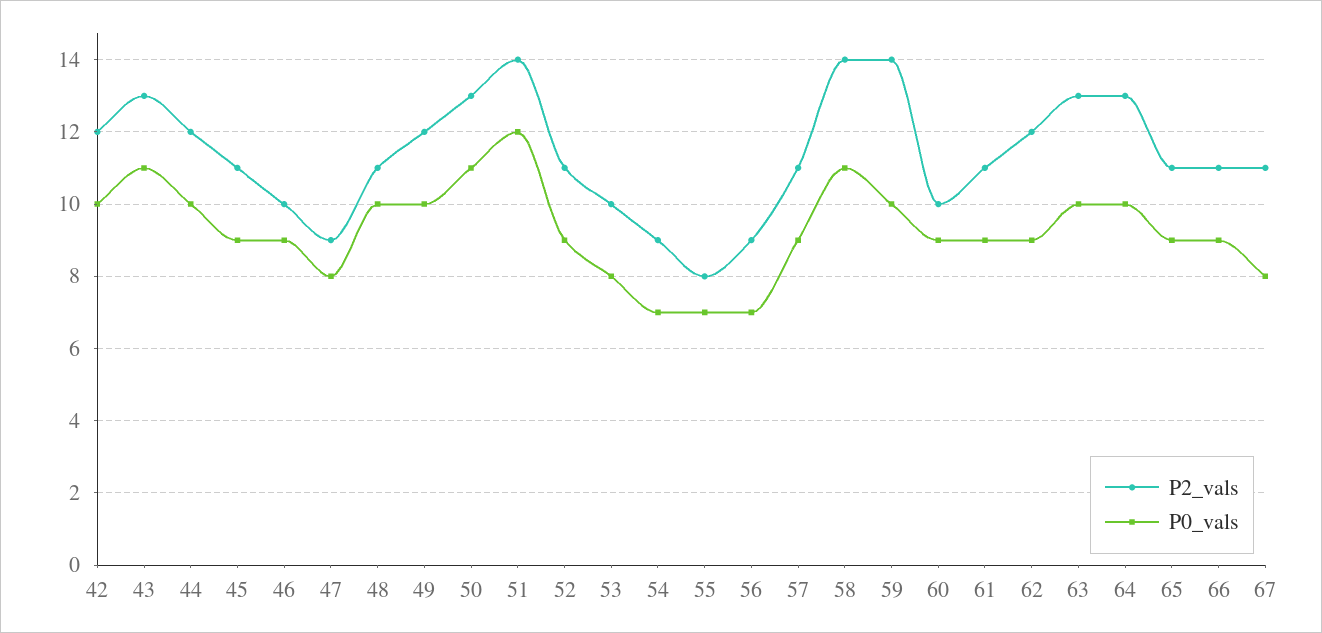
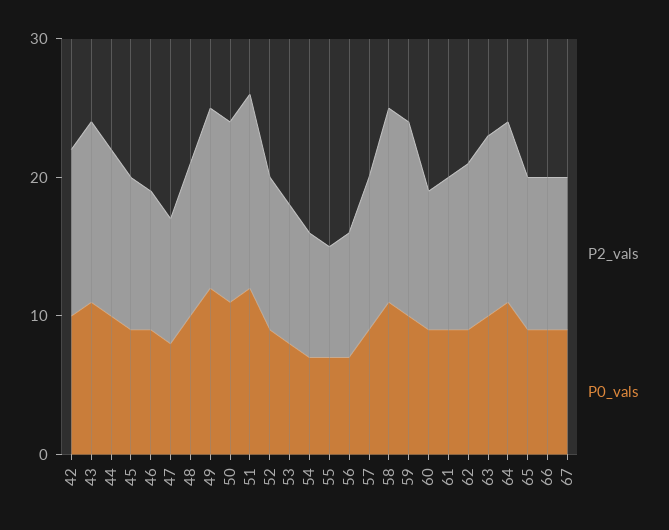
P2_vals, 49: 12 -> 13
P0_vals, 49: 10 -> 12
P0_vals, 64: 10 -> 11
P0_vals, 67: 8 -> 9

